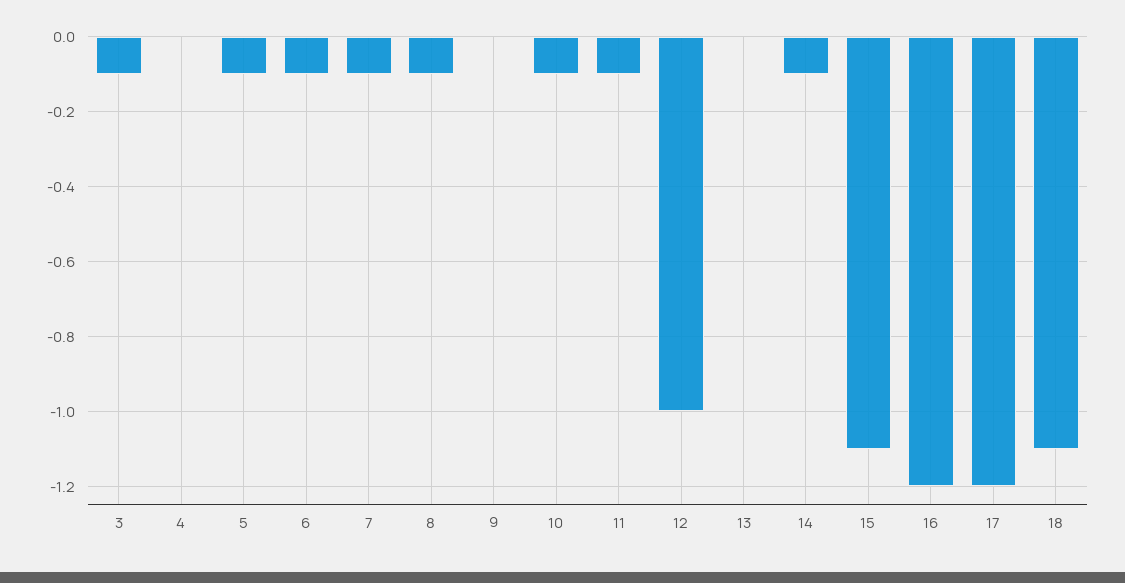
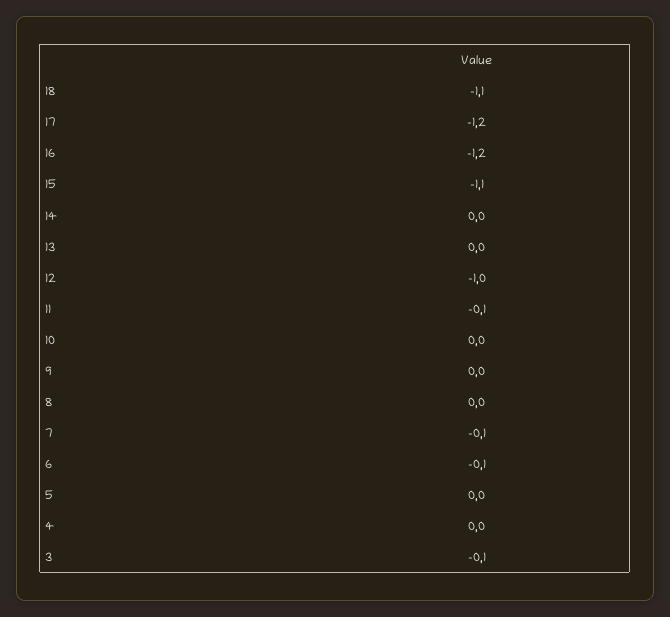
5: -0.1 -> 0
8: -0.1 -> 0
10: -0.1 -> 0
14: -0.1 -> 0

